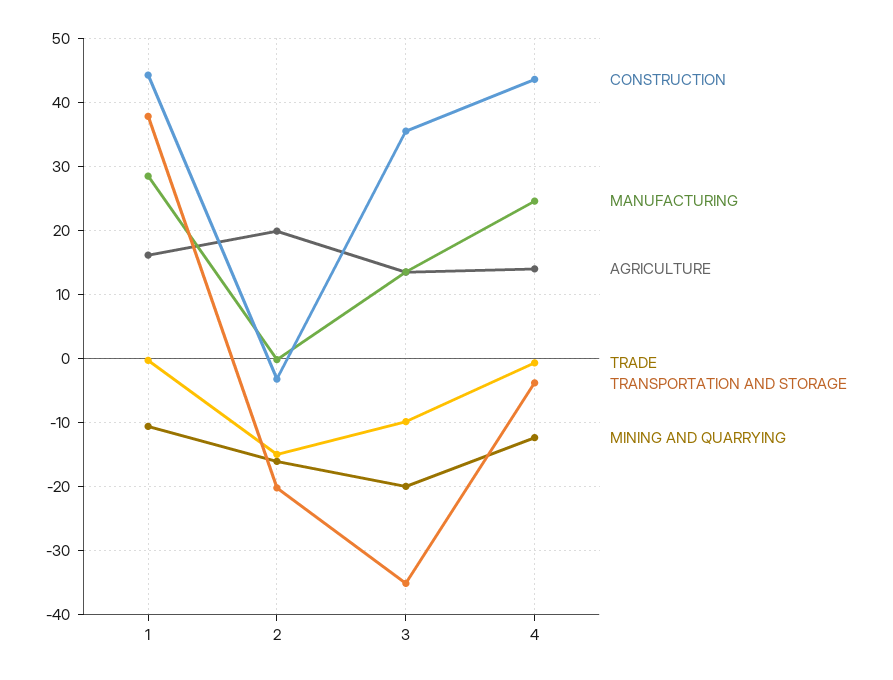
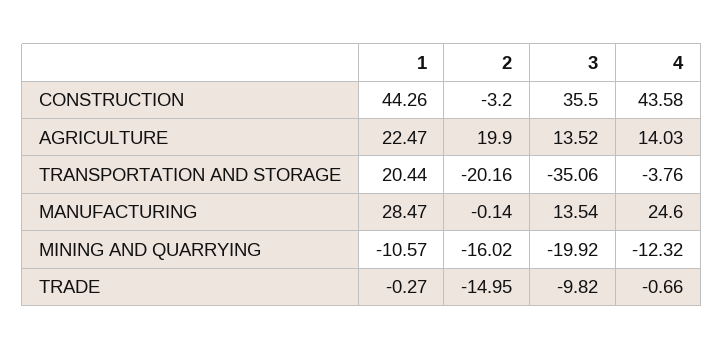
AGRICULTURE, 1: 16 -> 22.47
TRANSPORTATION AND STORAGE, 1: 38 -> 20.44

